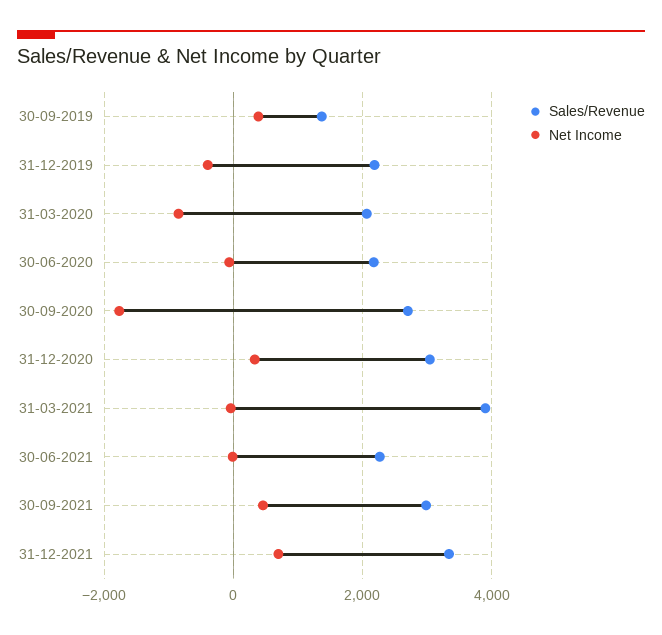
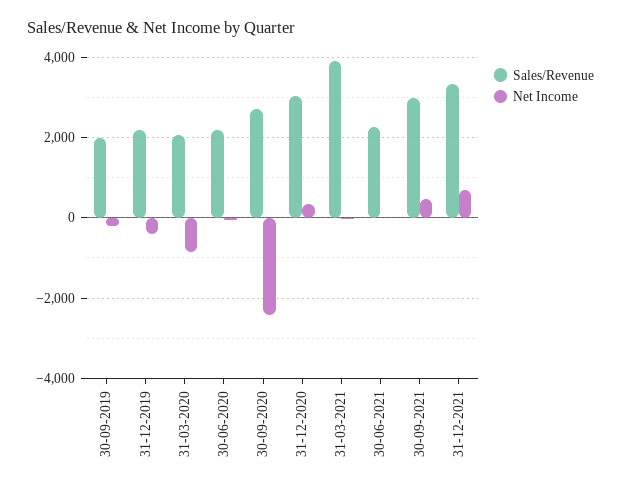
Sales/Revenue, 30-09-2019: 1400 -> 2000
Net Income, 30-09-2019: 400 -> -200
Net Income, 30-09-2020: -1800 -> -2400

